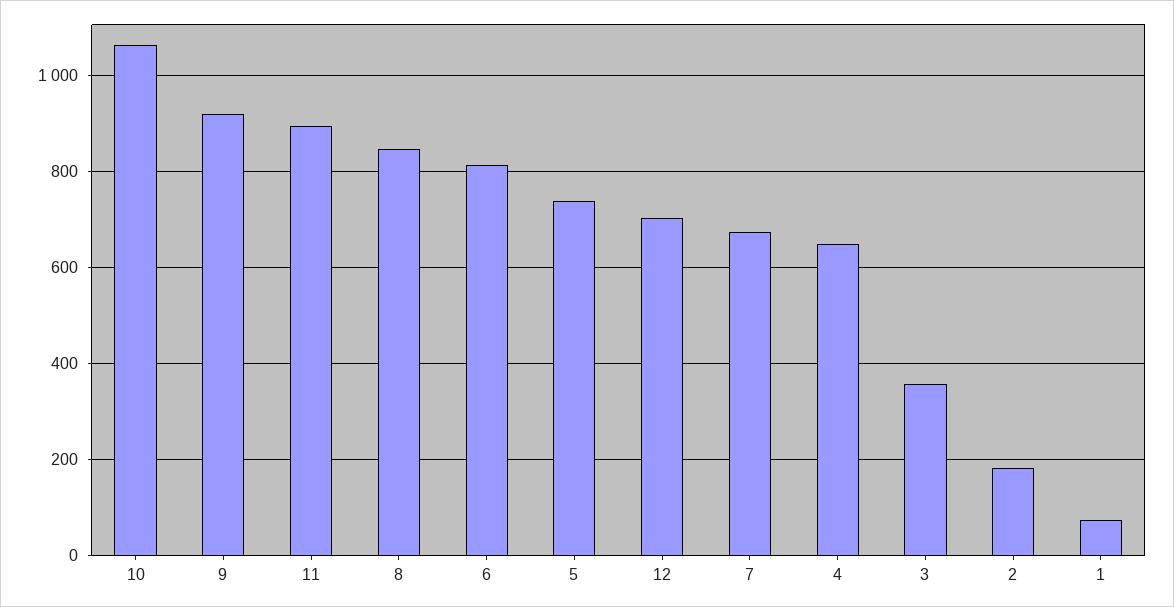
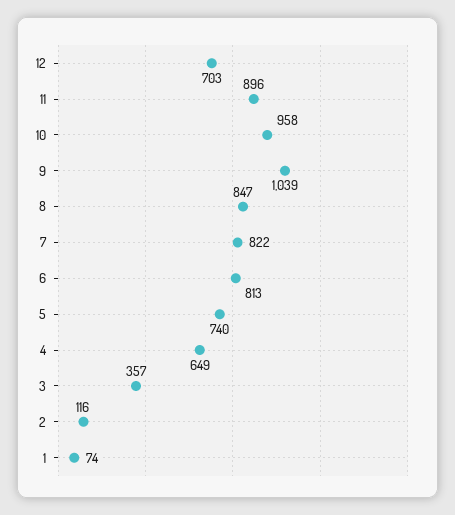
10: 1060 -> 958
9: 920 -> 1039
7: 680 -> 822
2: 180 -> 116

